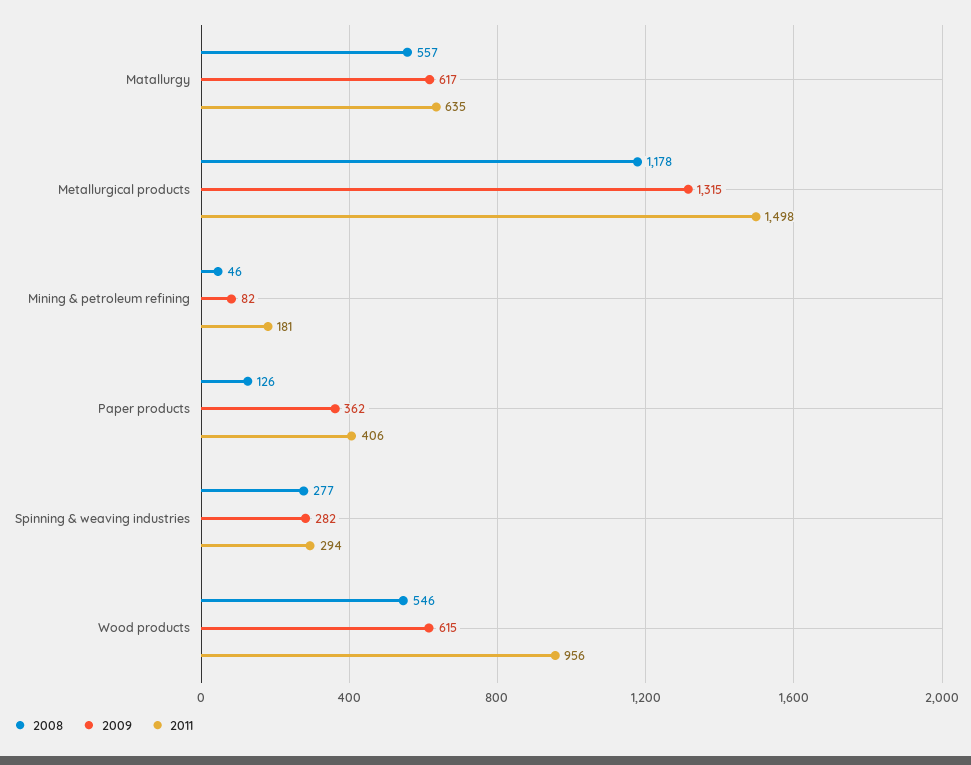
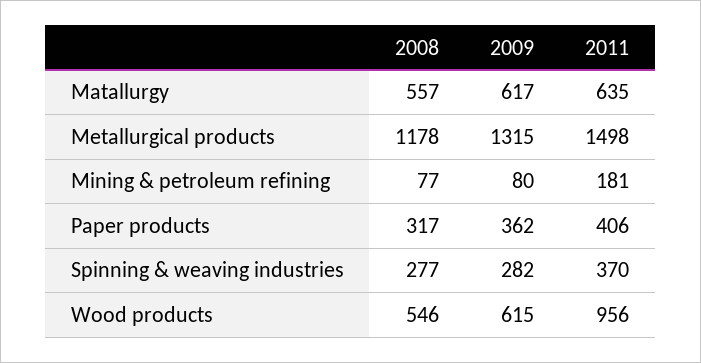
2008, Mining & petroleum refining: 46 -> 77
2009, Mining & petroleum refining: 82 -> 80
2008, Paper products: 126 -> 317
2011, Spinning & weaving industries: 294 -> 370

